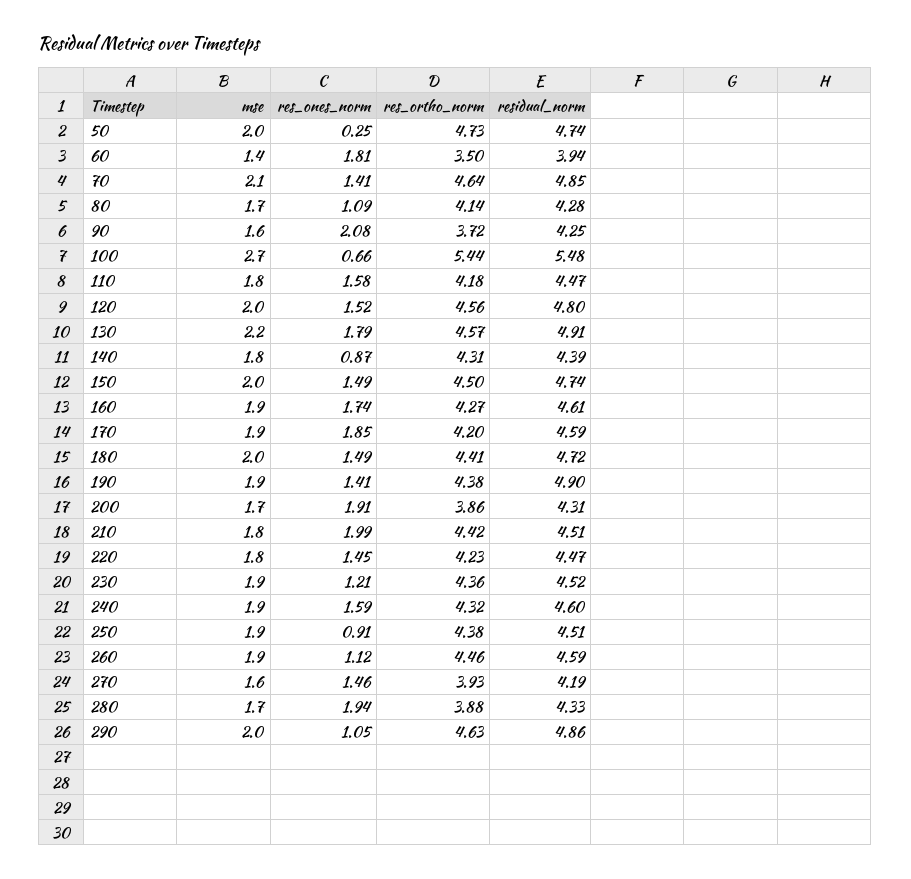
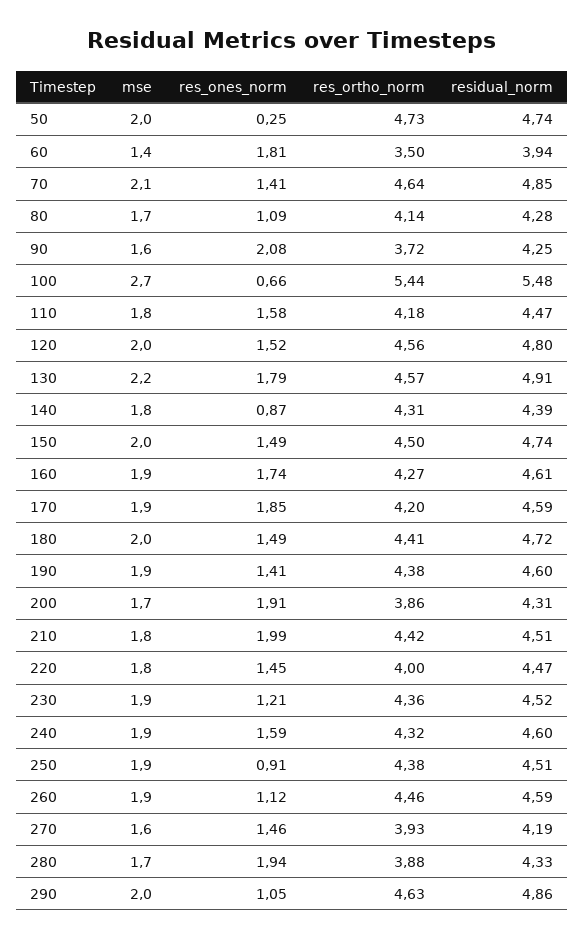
residual_norm, 190: 4.9 -> 4.6
res_ortho_norm, 220: 4.23 -> 4

